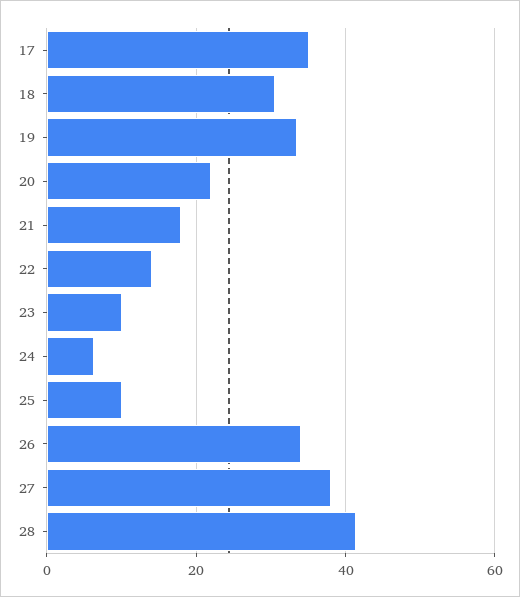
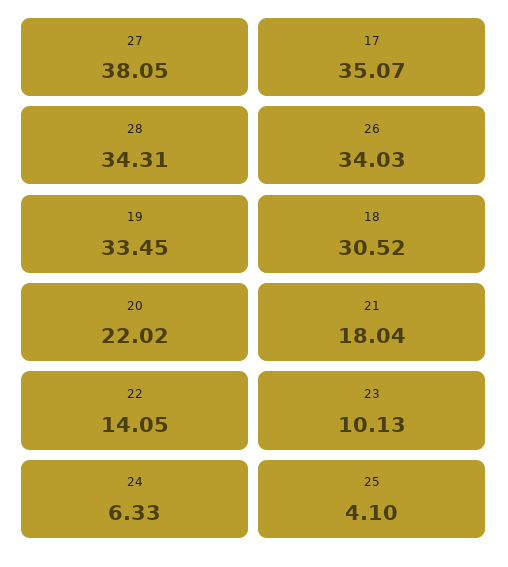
25: 10 -> 4.1
28: 42 -> 34.31

